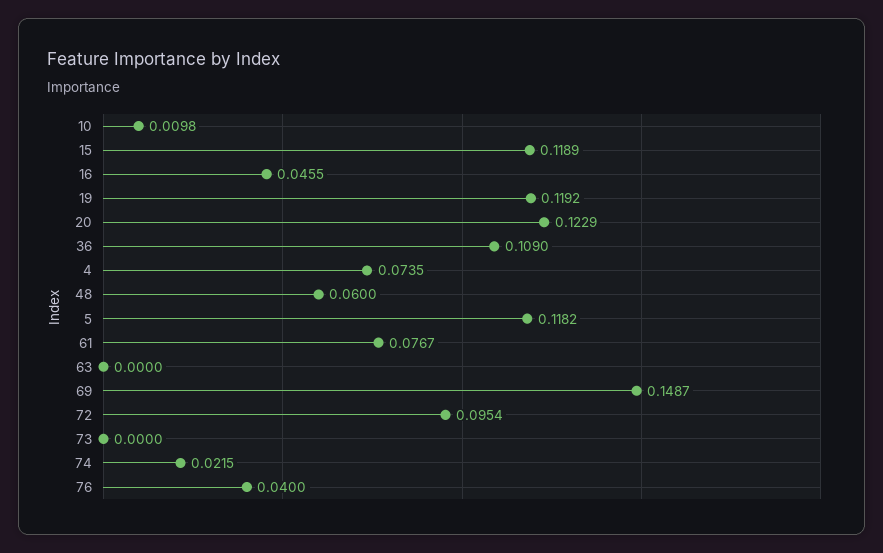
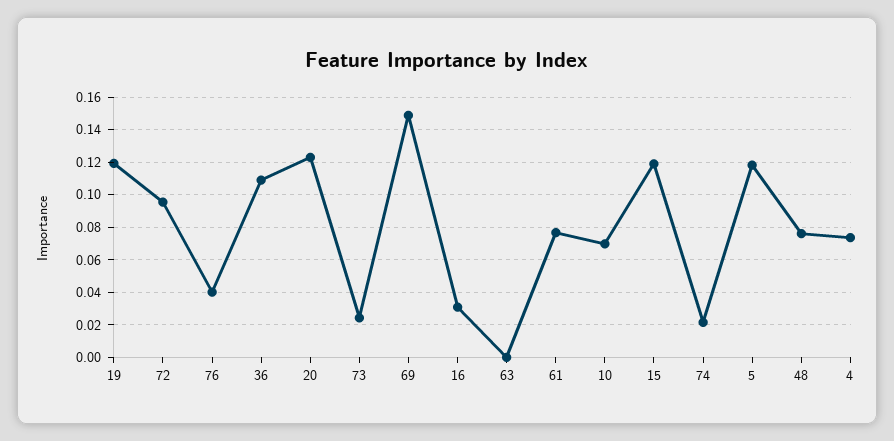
10: 0.0098 -> 0.07
16: 0.0455 -> 0.03
48: 0.06 -> 0.075
73: 0 -> 0.025

